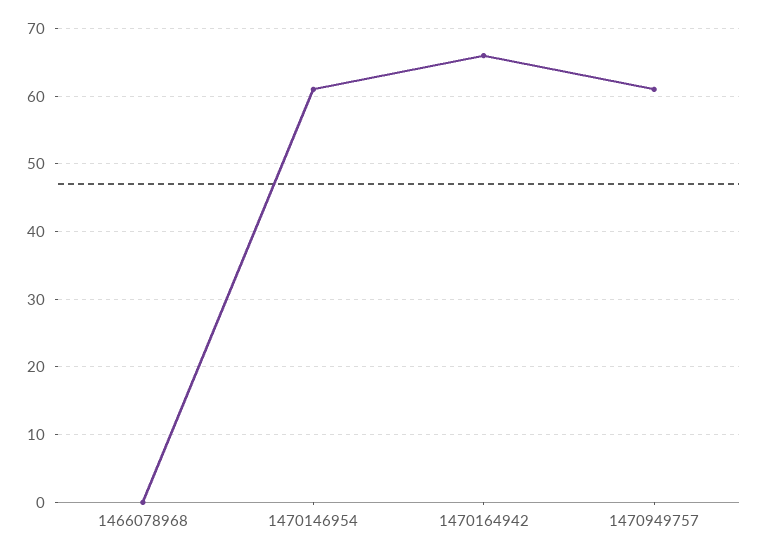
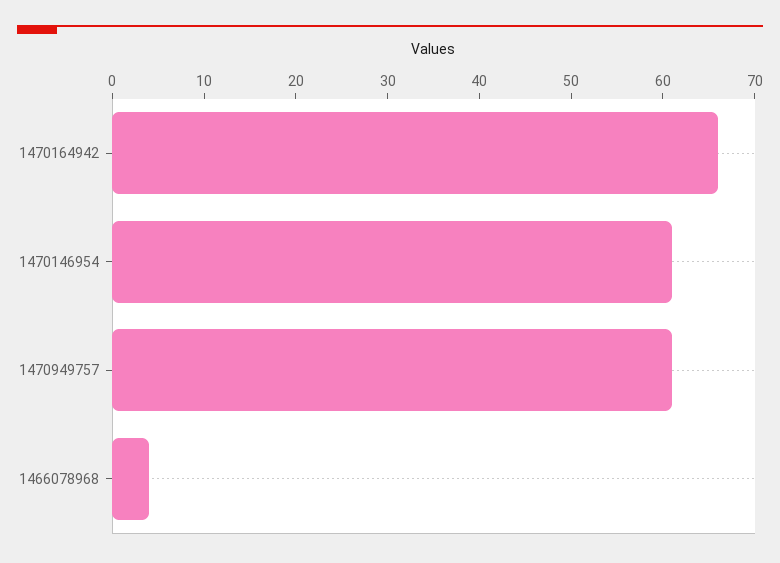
1466078968: 0 -> 4

